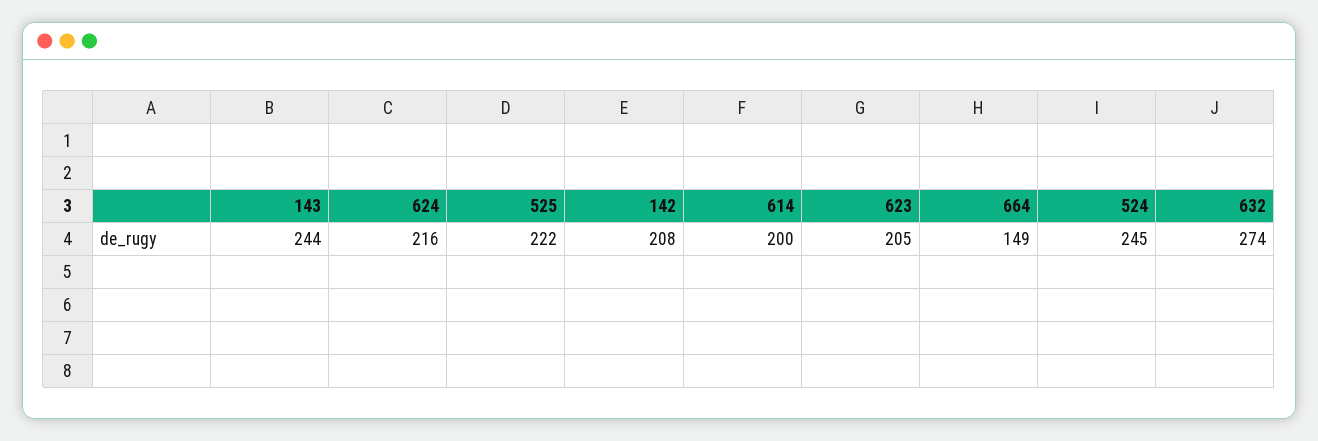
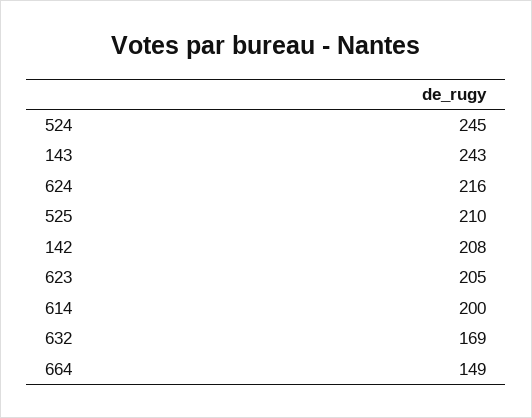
143: 244 -> 243
525: 222 -> 210
632: 274 -> 169

